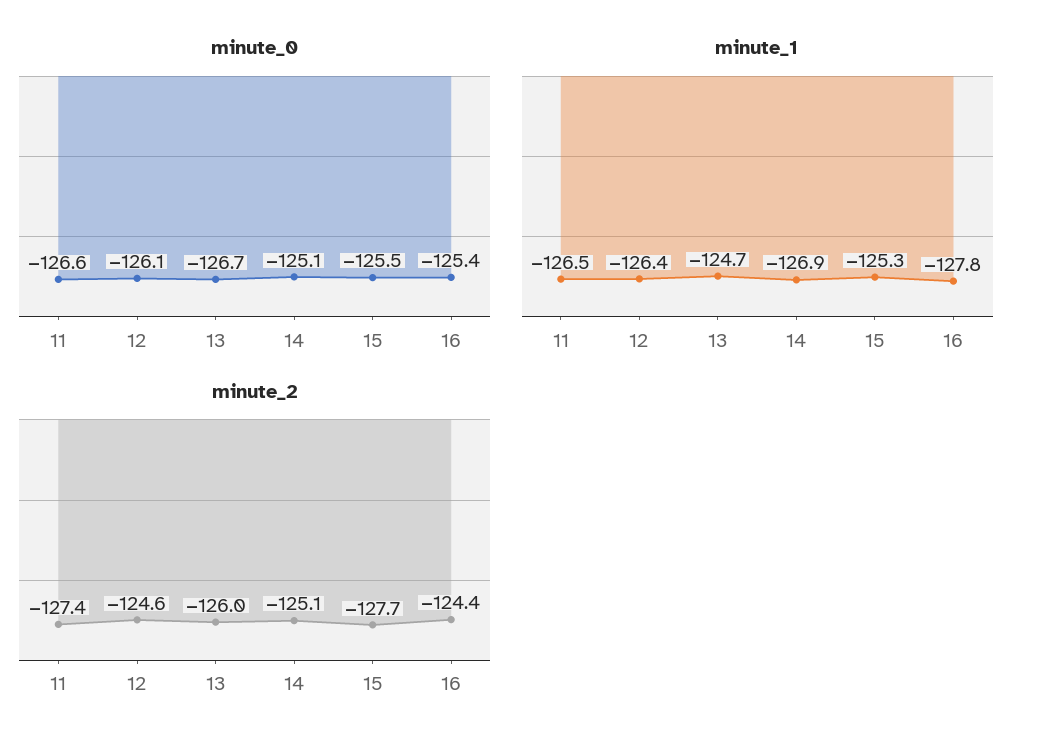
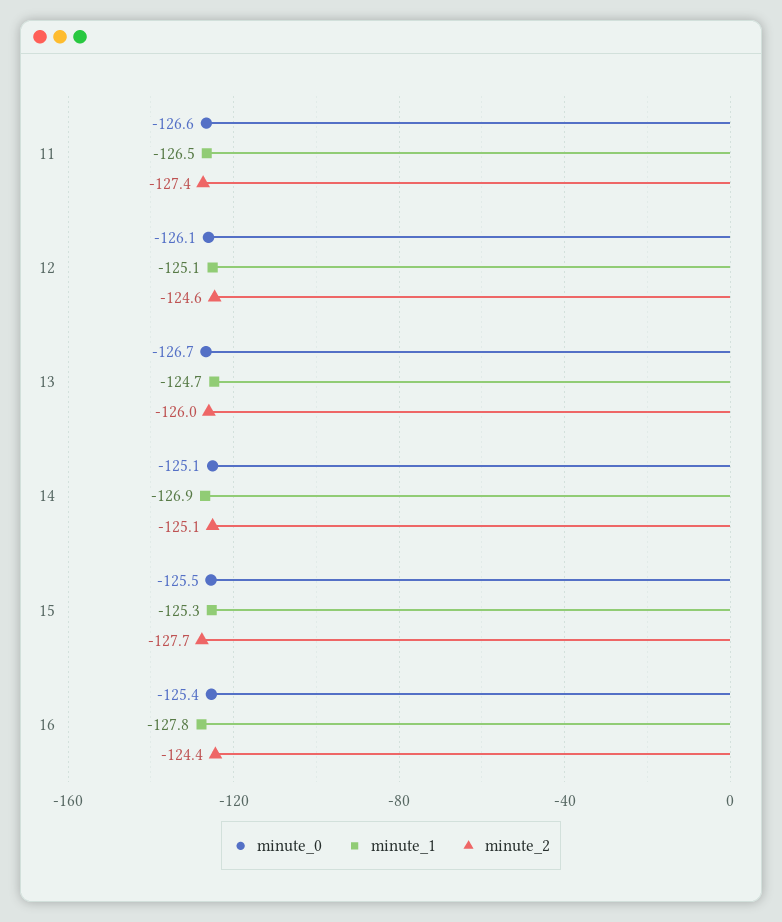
minute_1, 12: -126.4 -> -125.1

